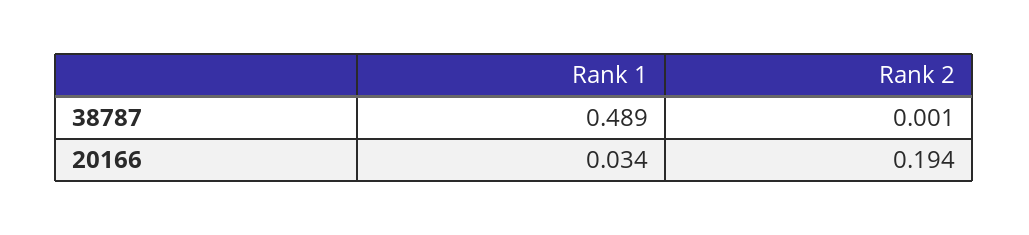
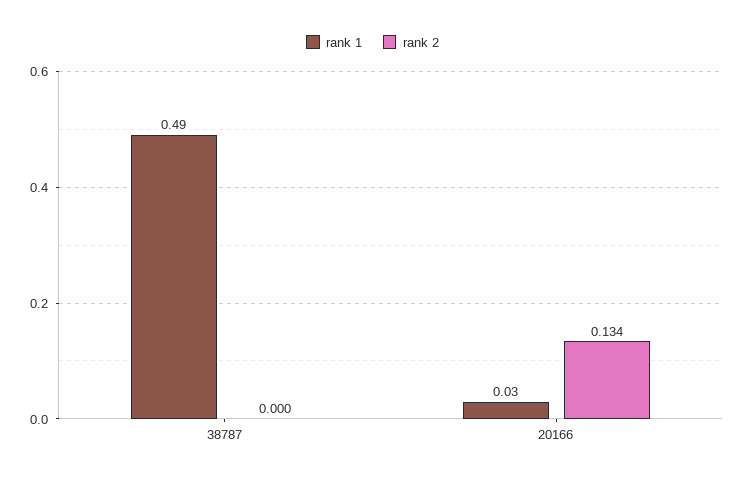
Rank 2, 38787: 0.001 -> 0
Rank 2, 20166: 0.194 -> 0.134

